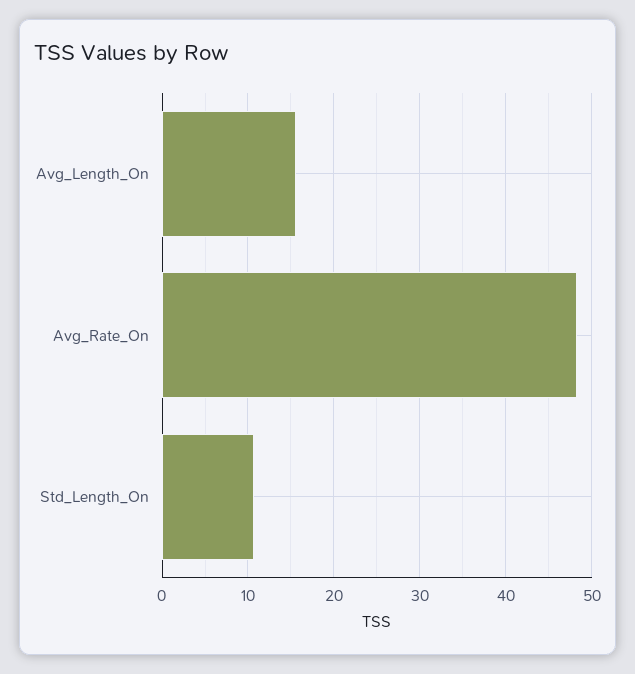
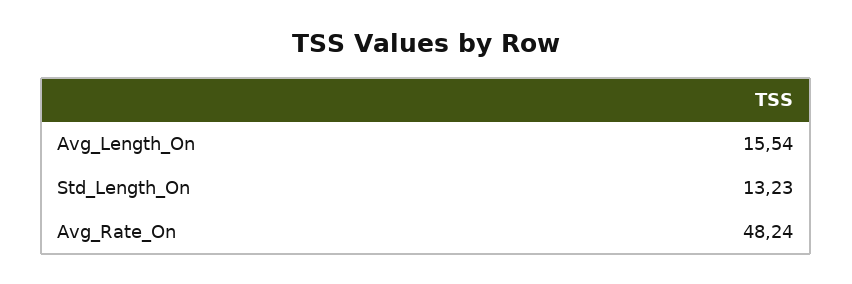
Std_Length_On: 11 -> 13.23

